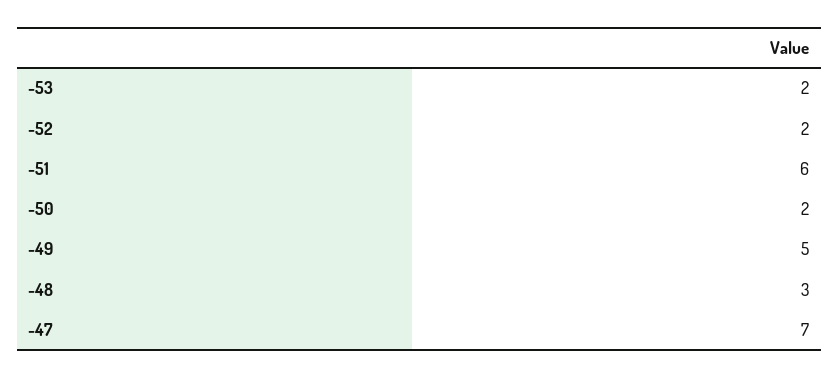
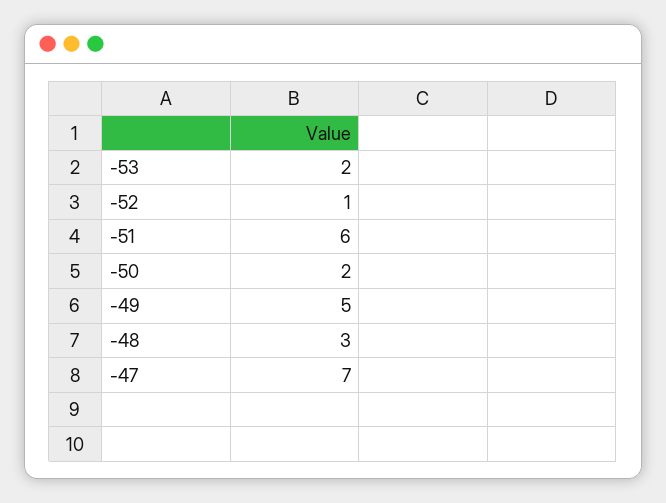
-52: 2 -> 1

